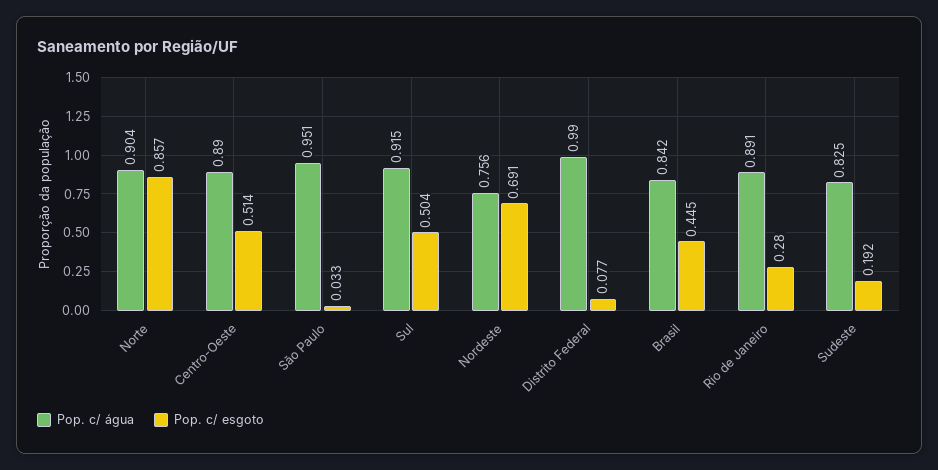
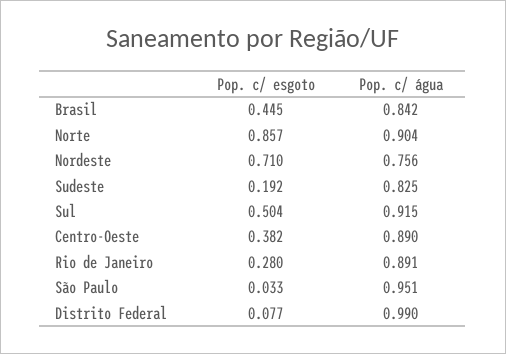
Pop. c/ esgoto, Centro-Oeste: 0.514 -> 0.382
Pop. c/ esgoto, Nordeste: 0.691 -> 0.71

